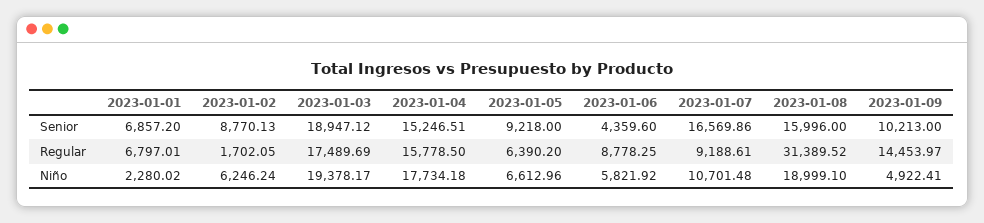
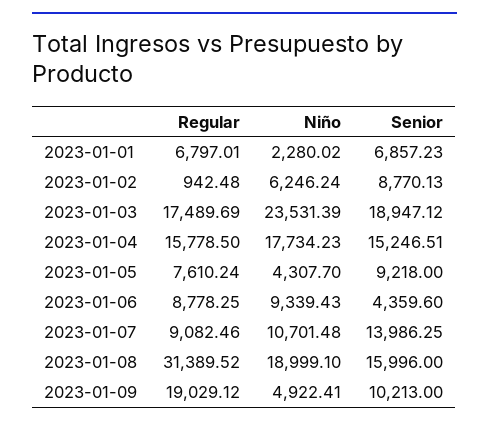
2023-01-01, Senior: 6857.2 -> 6857.23
2023-01-07, Senior: 16569.86 -> 13986.25
2023-01-02, Regular: 1702.05 -> 942.48
2023-01-05, Regular: 6390.2 -> 7610.24
2023-01-07, Regular: 9188.61 -> 9082.46
2023-01-09, Regular: 14453.97 -> 19029.12
2023-01-03, Niño: 19378.17 -> 23531.39
2023-01-04, Niño: 17734.18 -> 17734.23
2023-01-05, Niño: 6612.96 -> 4307.7
2023-01-06, Niño: 5821.92 -> 9339.43

